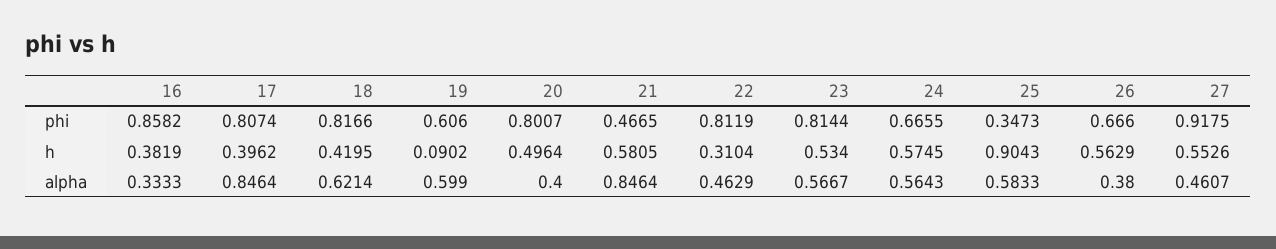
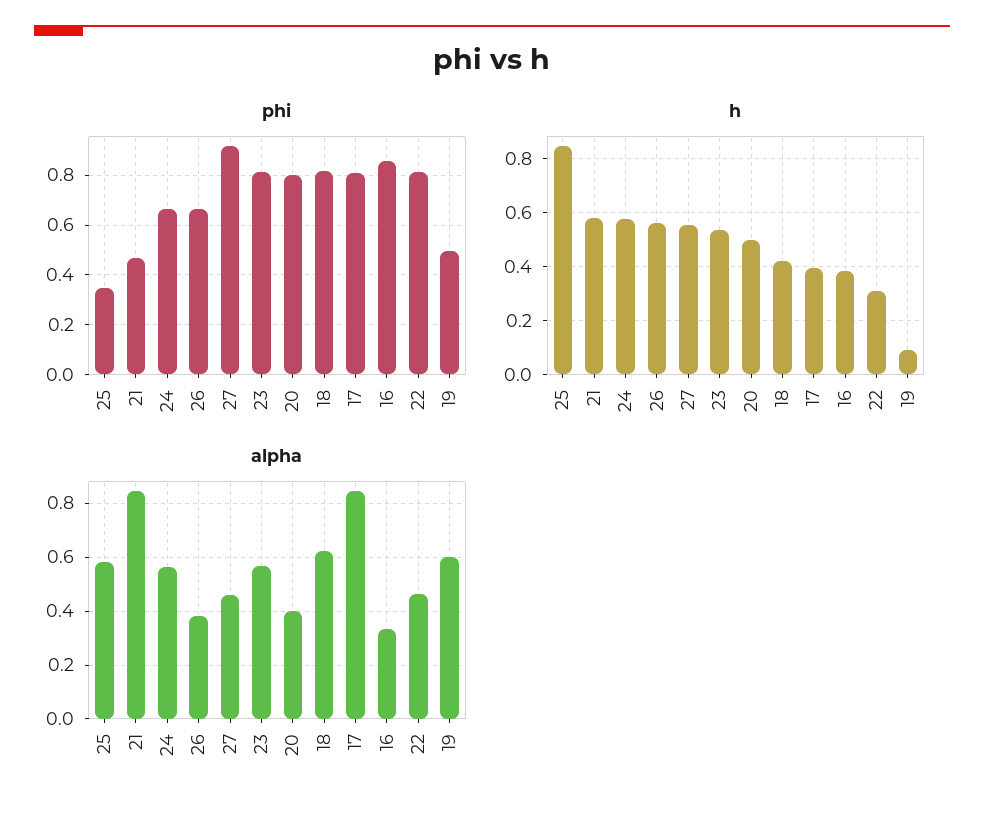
phi, 19: 0.606 -> 0.5
h, 25: 0.9043 -> 0.85

